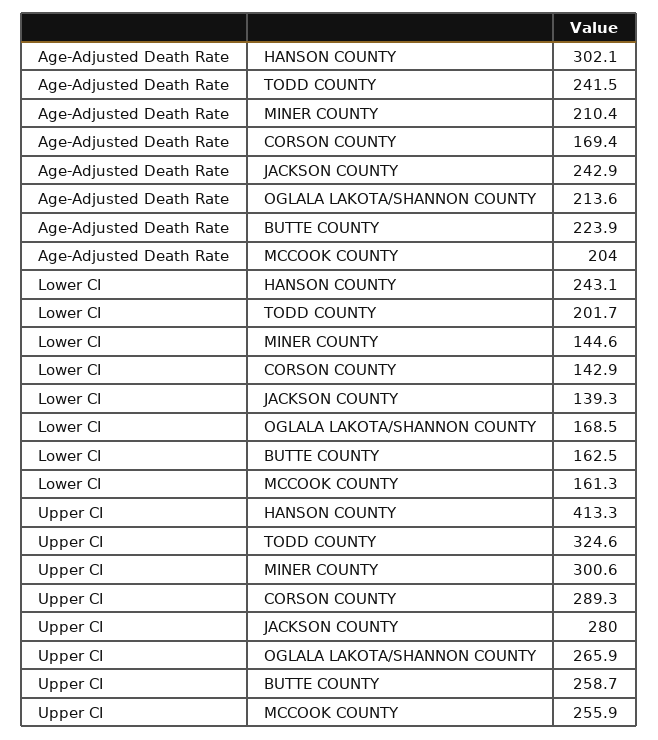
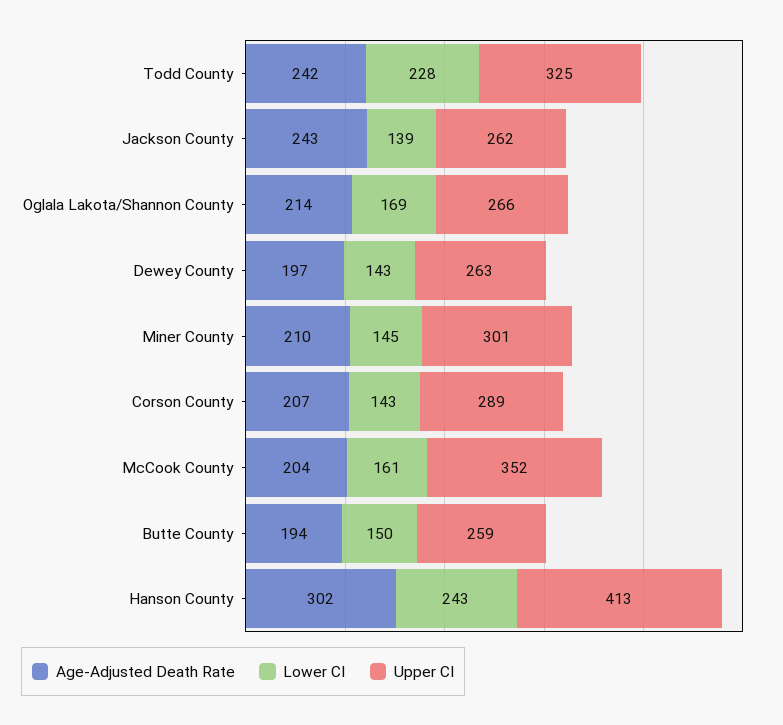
Age-Adjusted Death Rate, CORSON COUNTY: 169.4 -> 207
Age-Adjusted Death Rate, BUTTE COUNTY: 223.9 -> 194
Lower CI, TODD COUNTY: 201.7 -> 228
Lower CI, BUTTE COUNTY: 162.5 -> 150
Upper CI, JACKSON COUNTY: 280 -> 262
Upper CI, MCCOOK COUNTY: 255.9 -> 352
Age-Adjusted Death Rate, Dewey County: none -> 197
Lower CI, Dewey County: none -> 143
Upper CI, Dewey County: none -> 263

